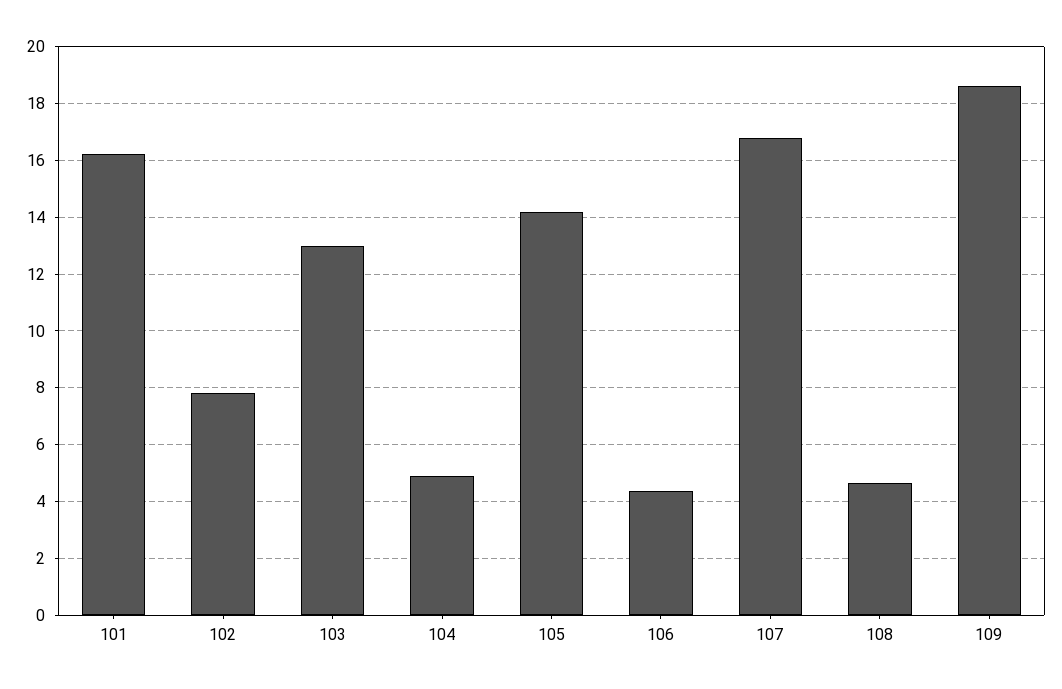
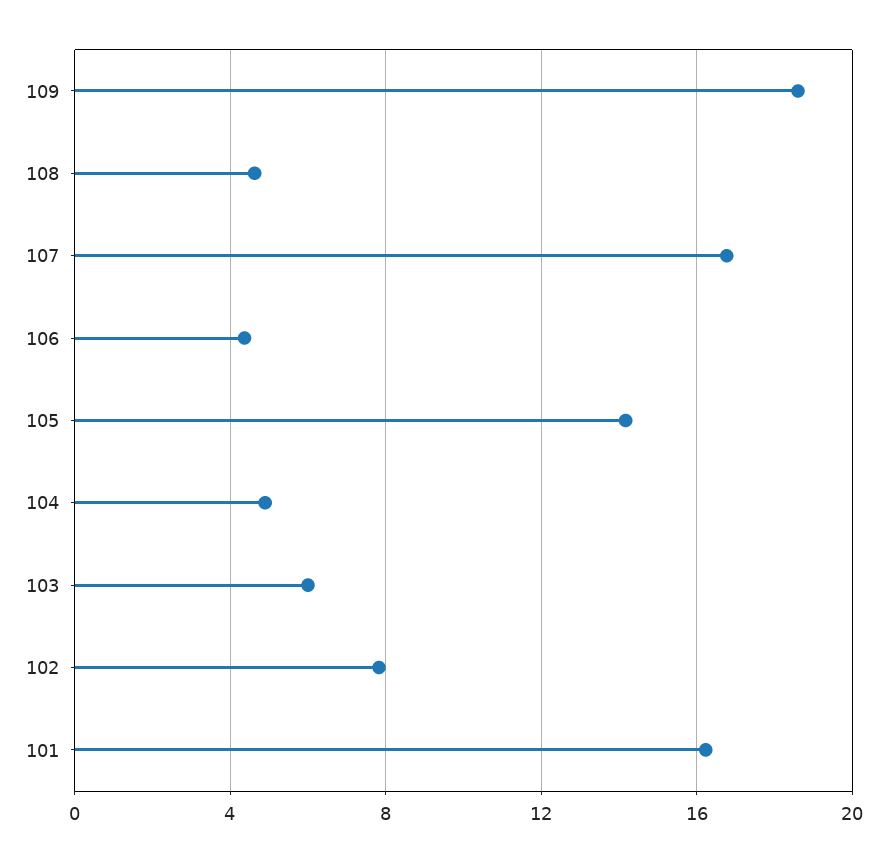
103: 13 -> 6

